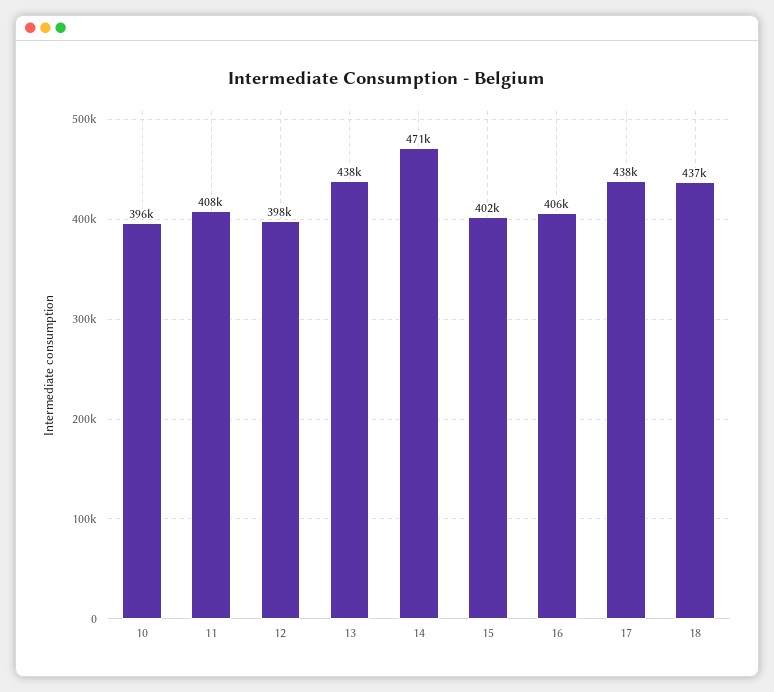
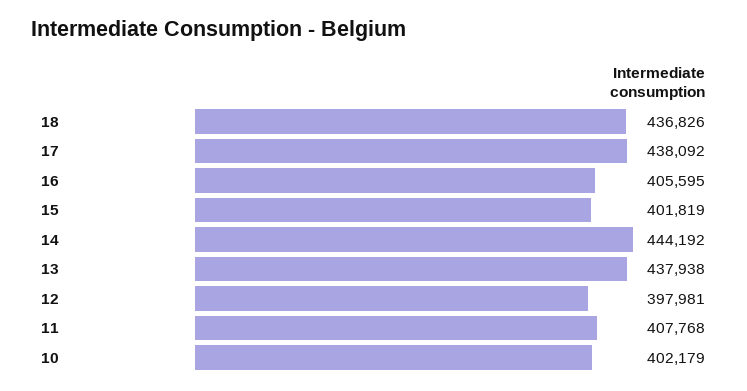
10: 396000 -> 402179
14: 471000 -> 444192

